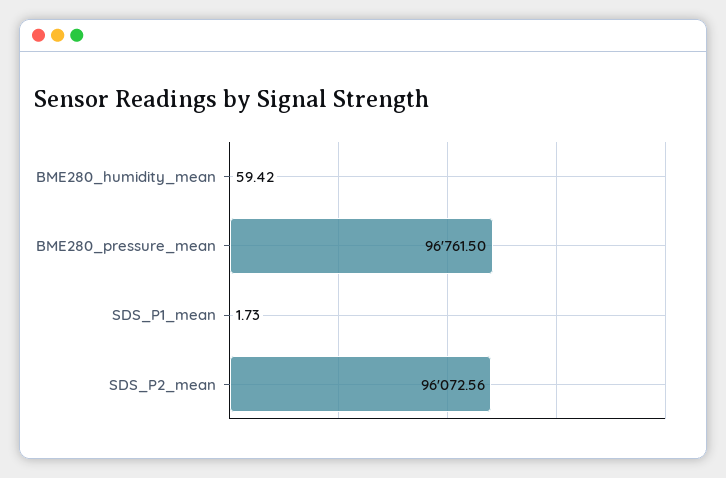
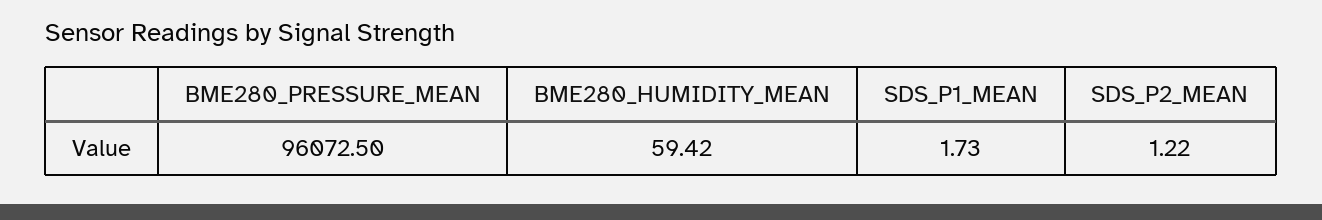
BME280_pressure_mean: 96761.5 -> 96072.5
SDS_P2_mean: 96072.56 -> 1.22

